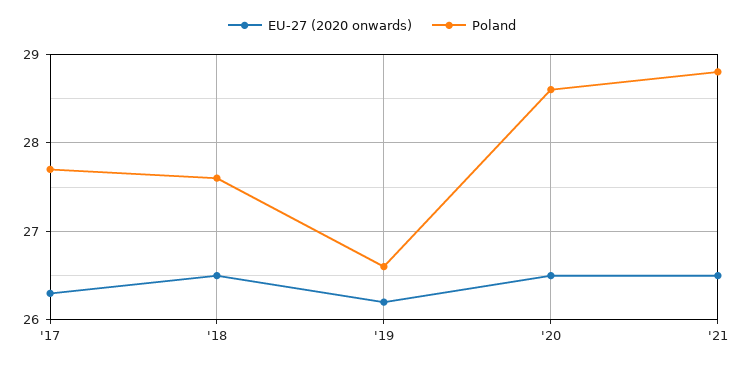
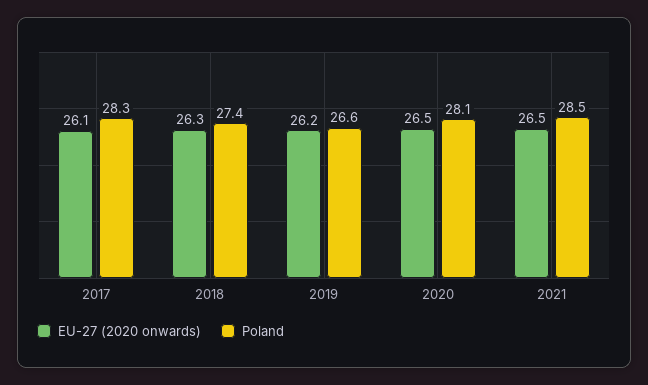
EU-27 (2020 onwards), '17: 26.3 -> 26.1
Poland, '17: 27.7 -> 28.3
EU-27 (2020 onwards), '18: 26.5 -> 26.3
Poland, '18: 27.6 -> 27.4
Poland, '20: 28.6 -> 28.1
Poland, '21: 28.8 -> 28.5

